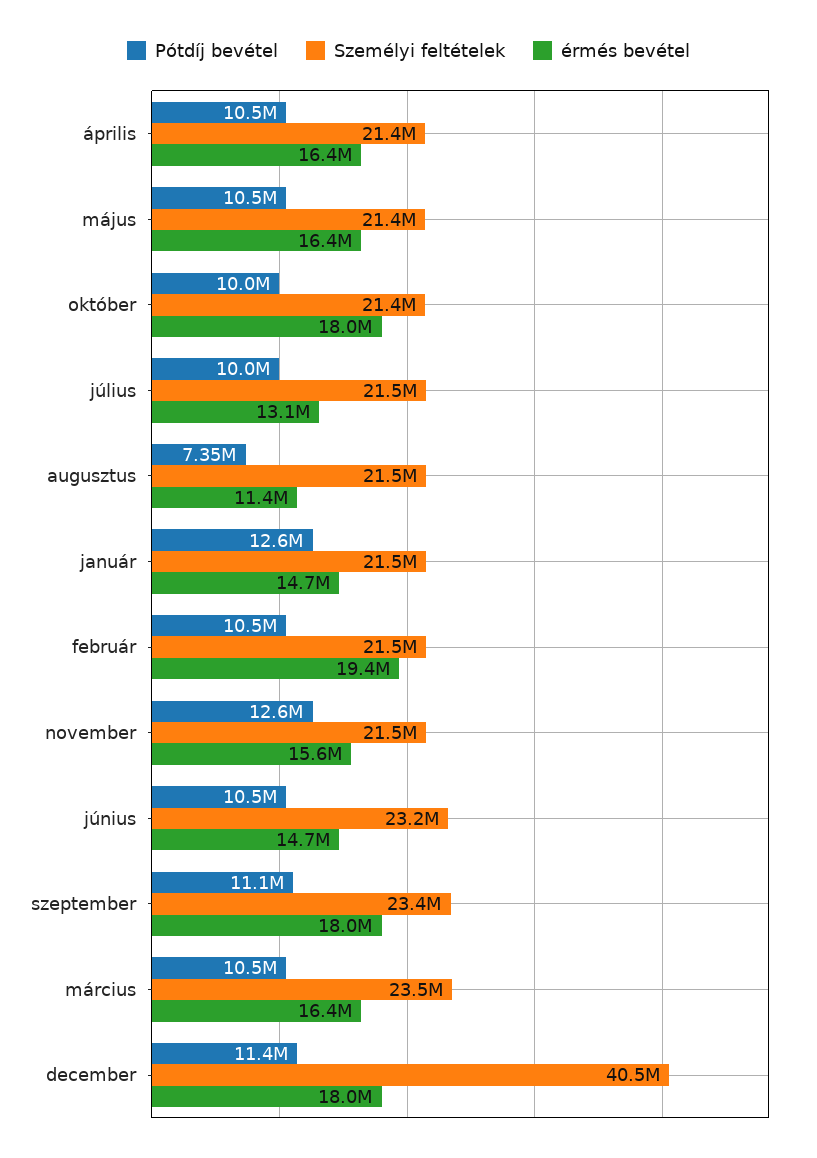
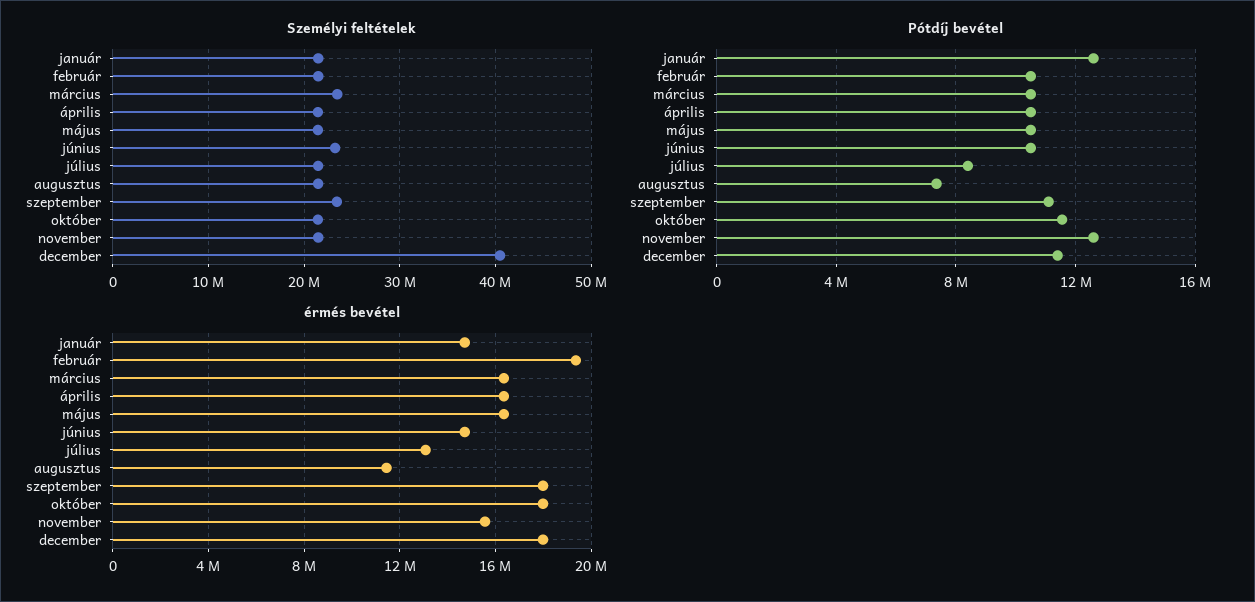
Pótdíj bevétel, október: 10000000 -> 11500000
Pótdíj bevétel, július: 10000000 -> 8500000

